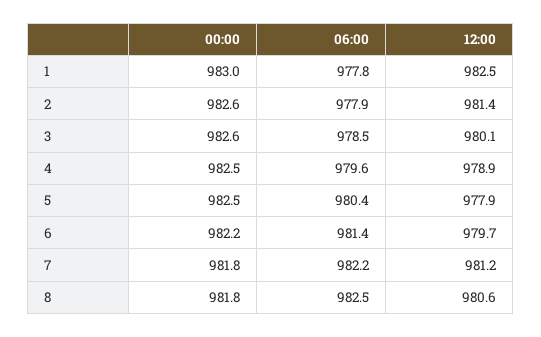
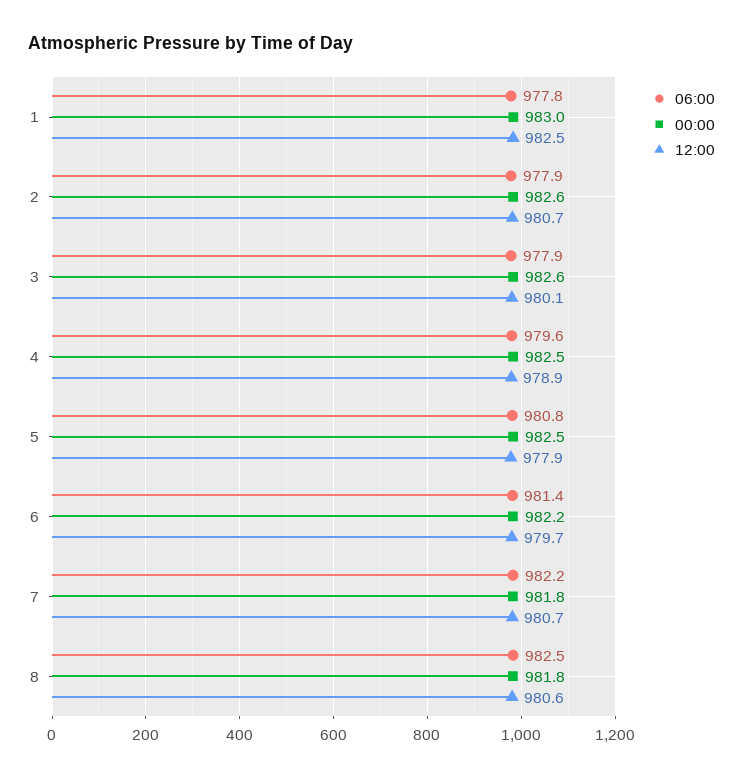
12:00, 2: 981.4 -> 980.7
06:00, 3: 978.5 -> 977.9
06:00, 5: 980.4 -> 980.8
12:00, 7: 981.2 -> 980.7

